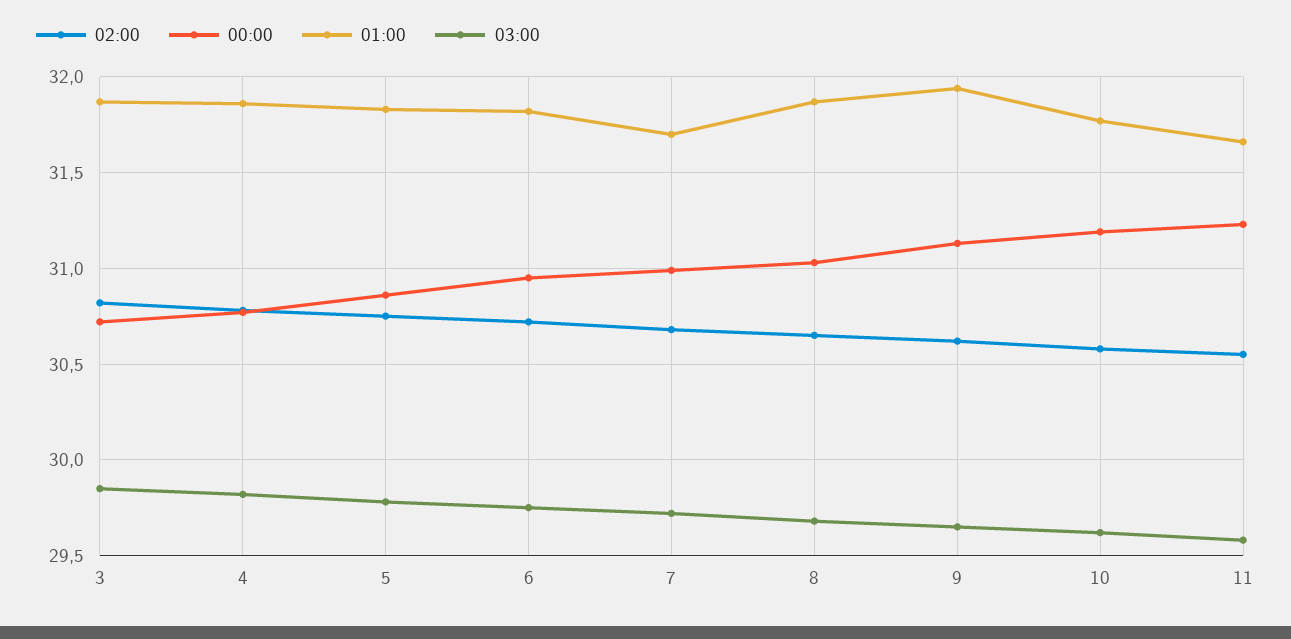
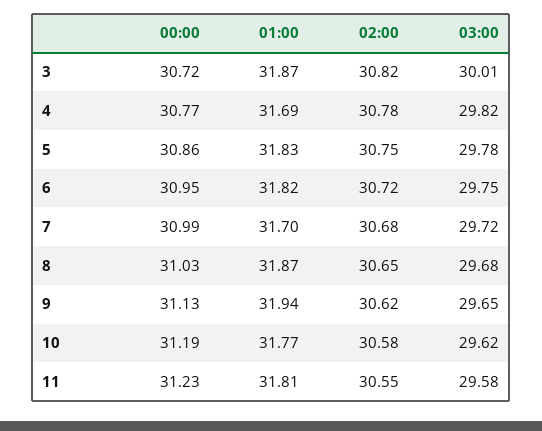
03:00, 3: 29.85 -> 30.01
01:00, 4: 31.85 -> 31.69
01:00, 11: 31.65 -> 31.81

